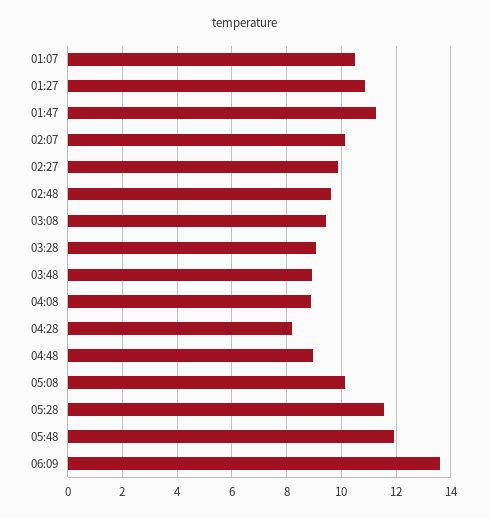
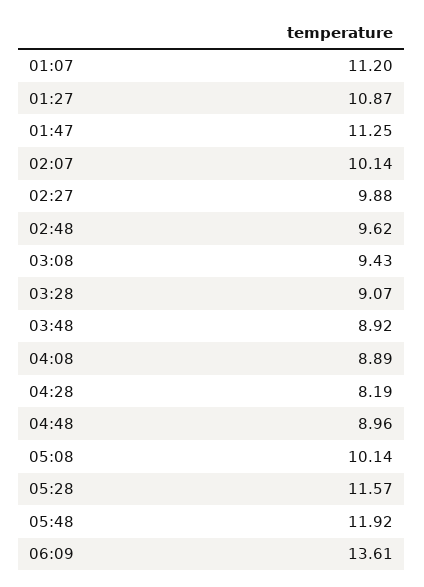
01:07: 10.5 -> 11.2

